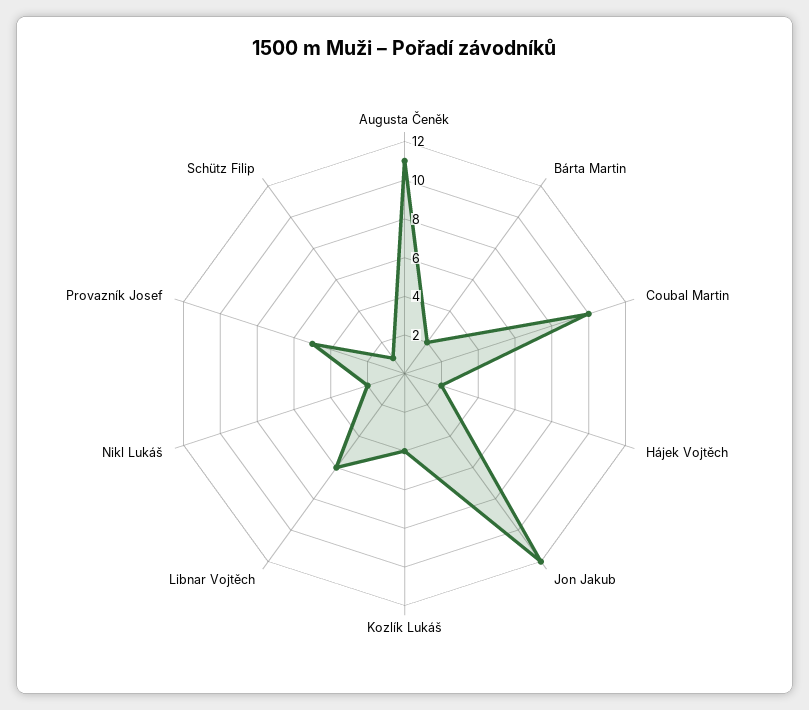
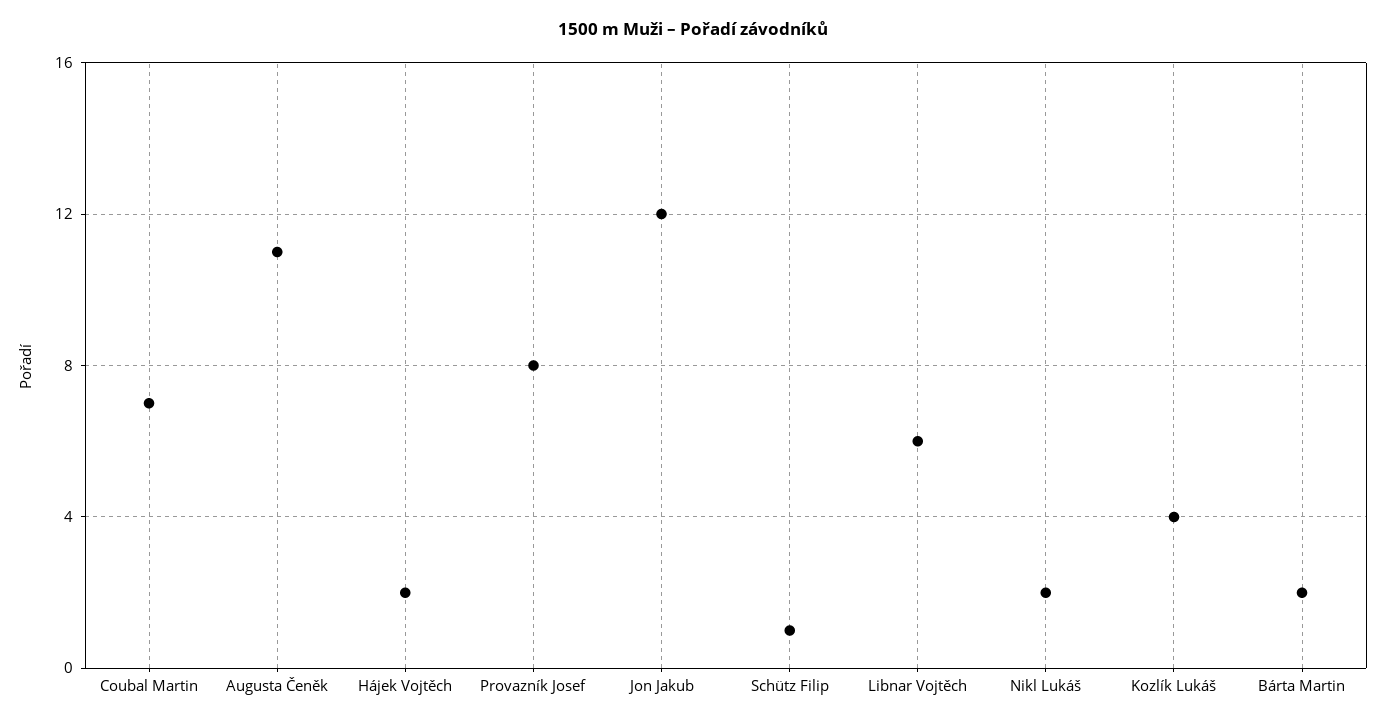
Coubal Martin: 10 -> 7
Provazník Josef: 5 -> 8

